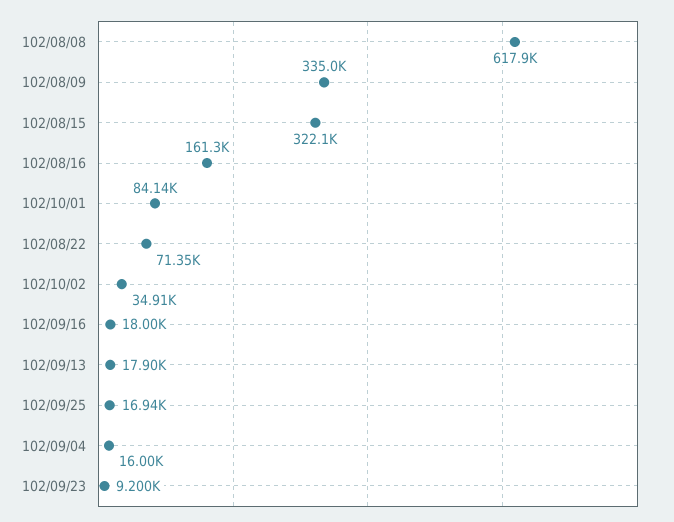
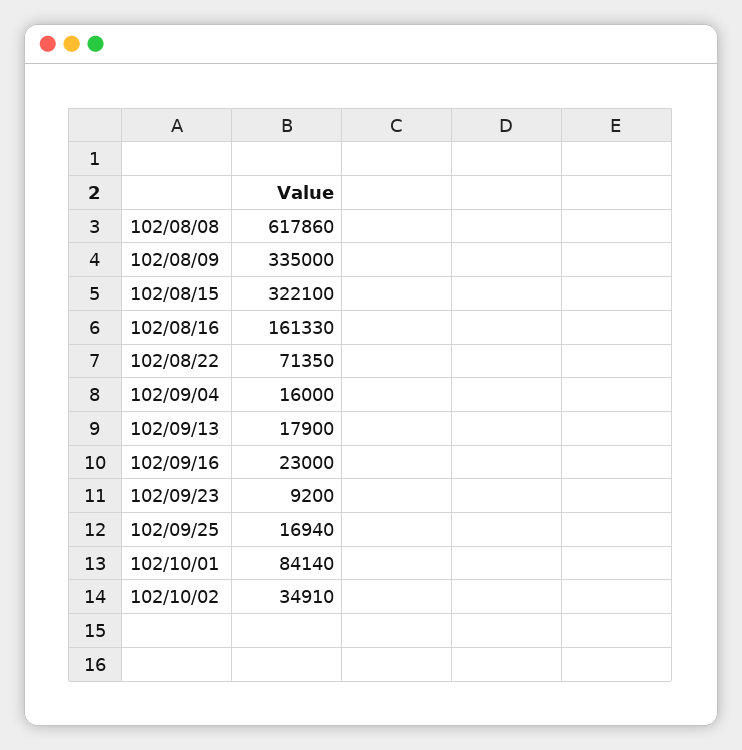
102/09/16: 18000 -> 23000

